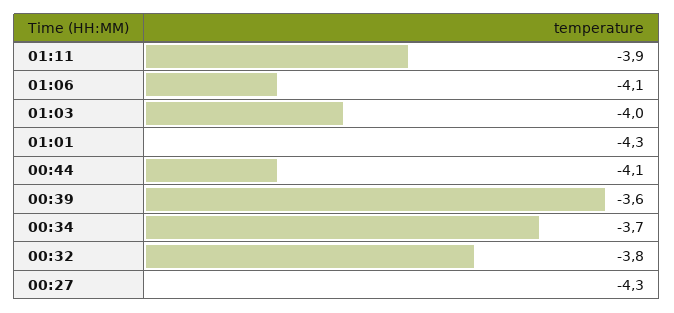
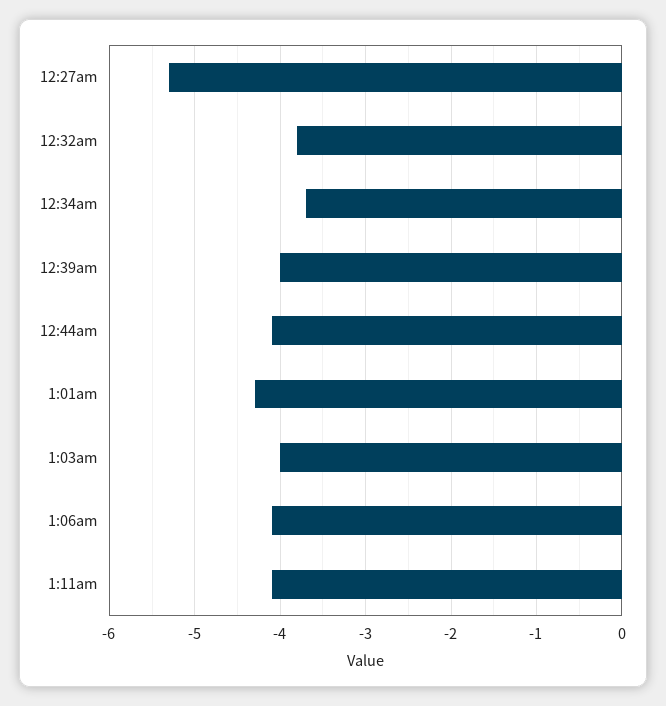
01:11: -3.9 -> -4.1
00:39: -3.6 -> -4
00:27: -4.3 -> -5.3

